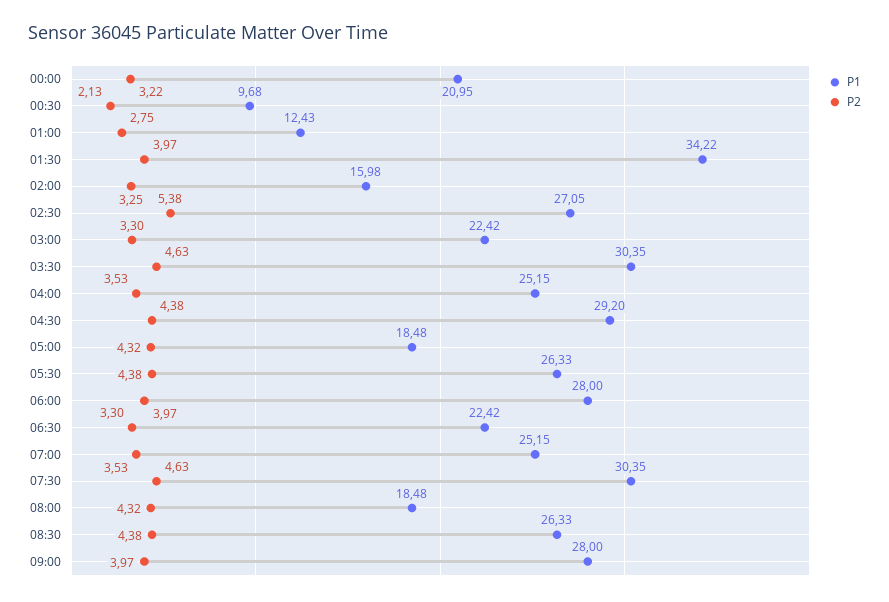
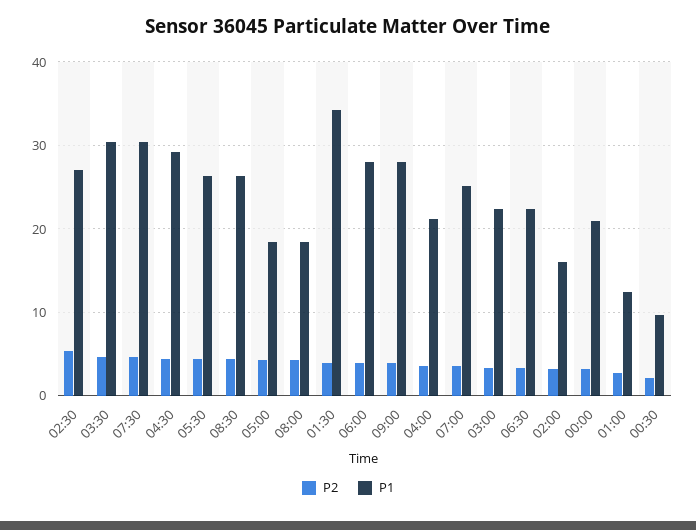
P1, 04:00: 25.15 -> 21

